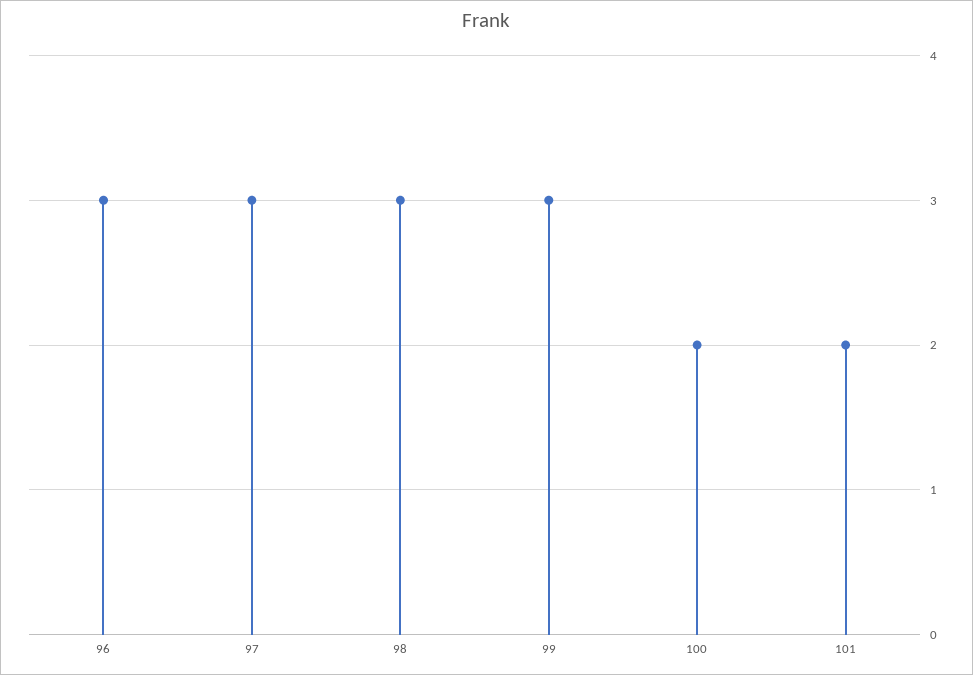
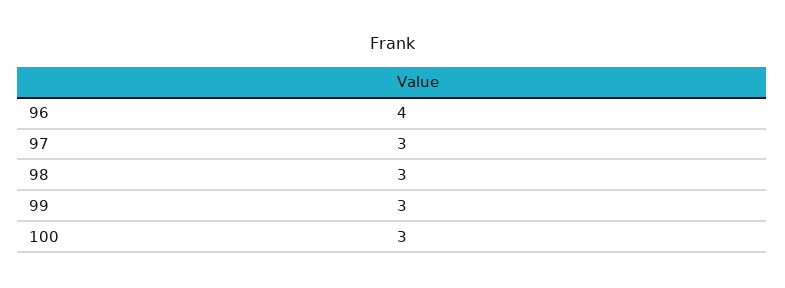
96: 3 -> 4
100: 2 -> 3
101: 2 -> none

